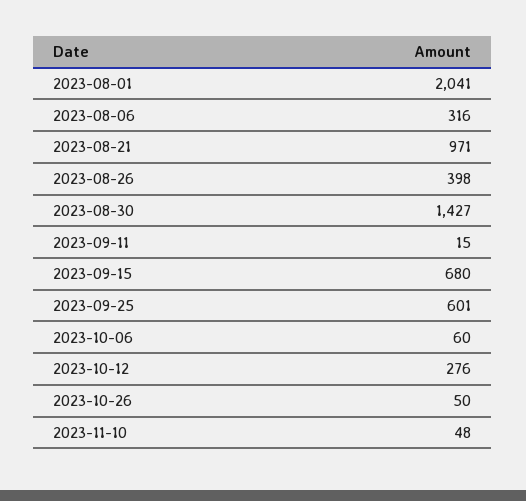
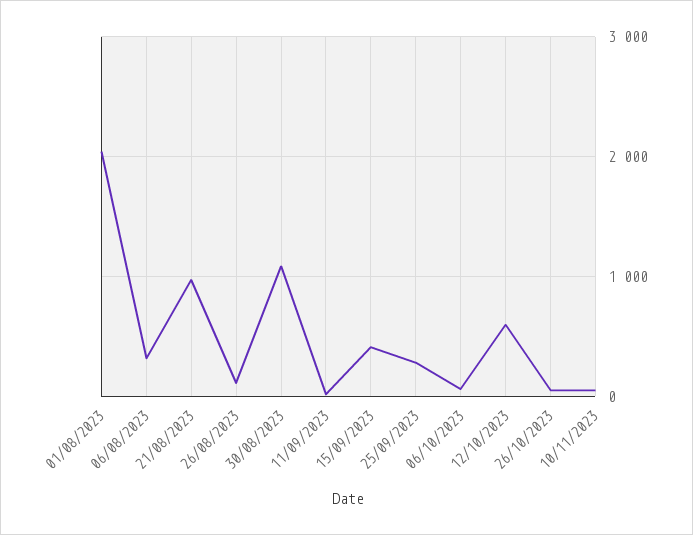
2023-08-26: 398 -> 100
2023-08-30: 1427 -> 1100
2023-09-15: 680 -> 400
2023-09-25: 601 -> 300
2023-10-12: 276 -> 600

